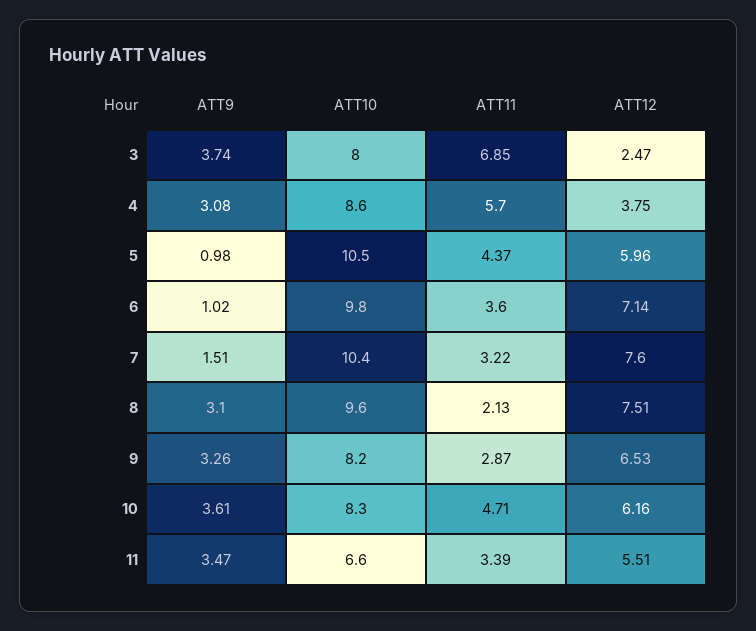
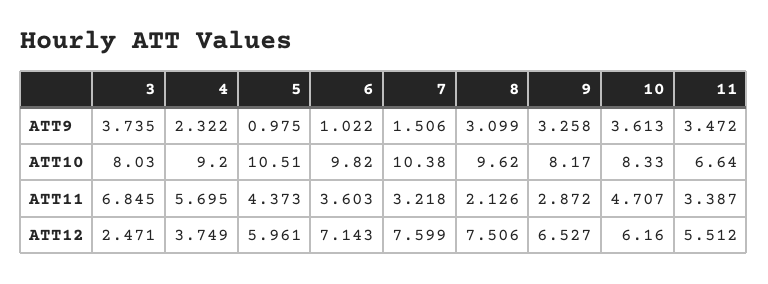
ATT9, 4: 3.08 -> 2.322
ATT10, 4: 8.6 -> 9.2

